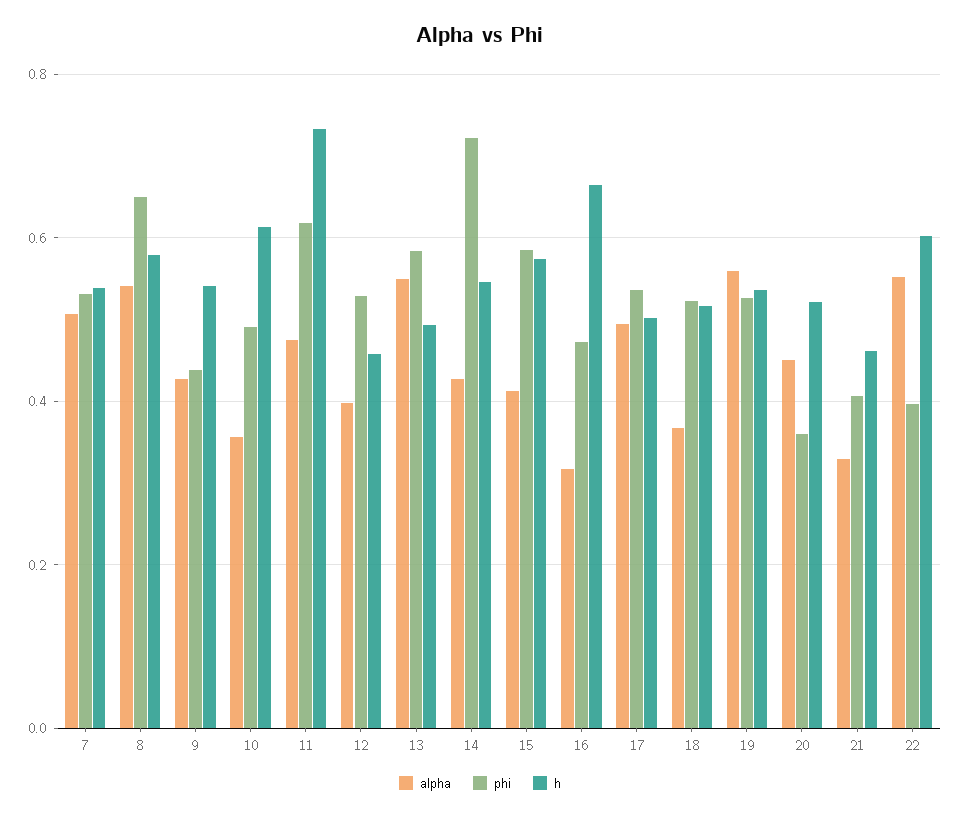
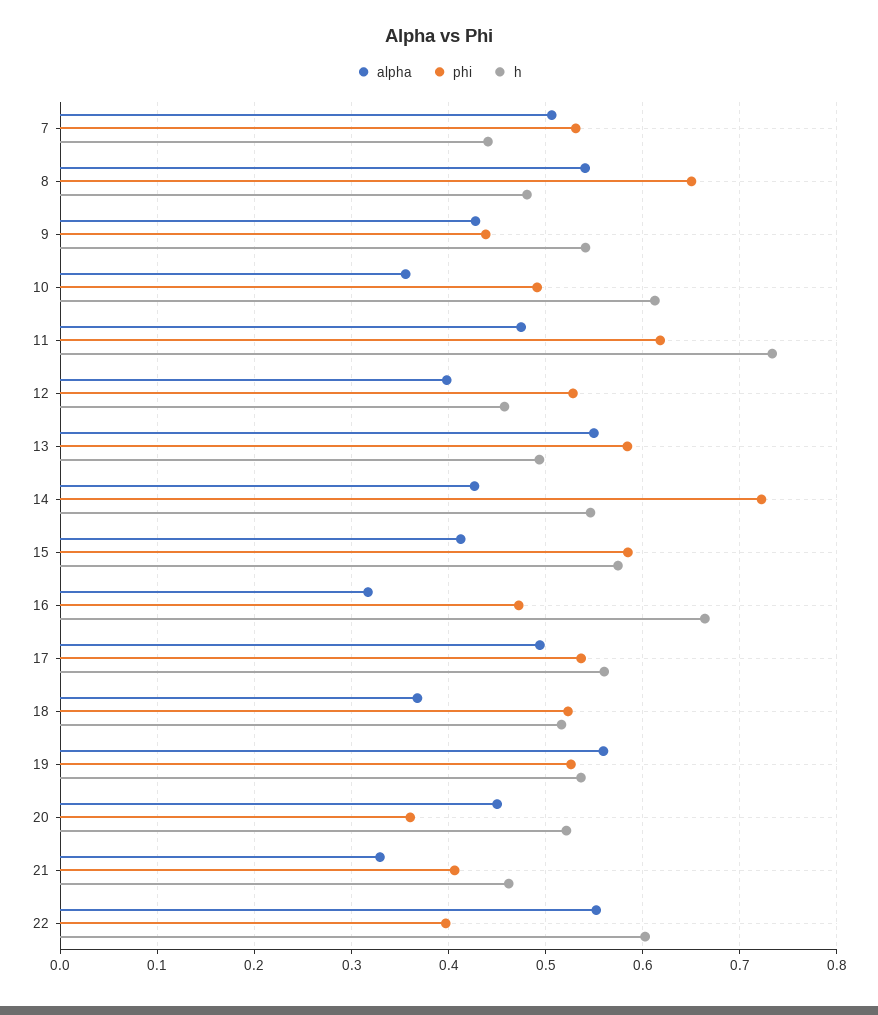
h, 7: 0.54 -> 0.44
h, 8: 0.58 -> 0.48
h, 17: 0.5 -> 0.56

